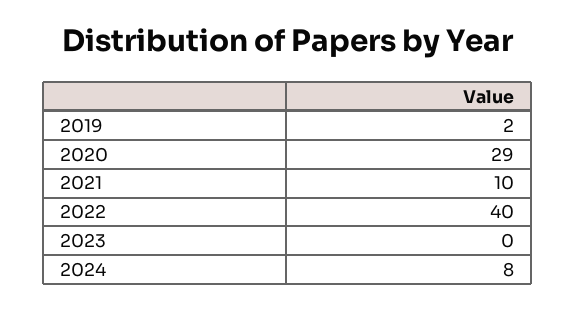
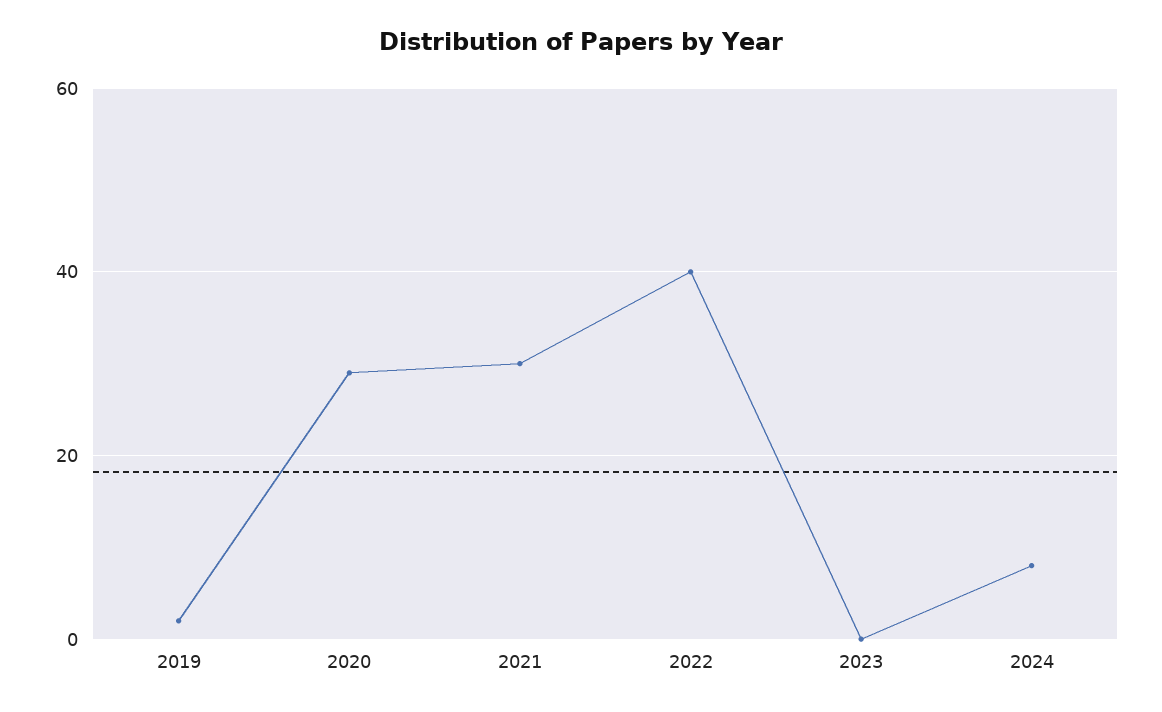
2021: 10 -> 30

